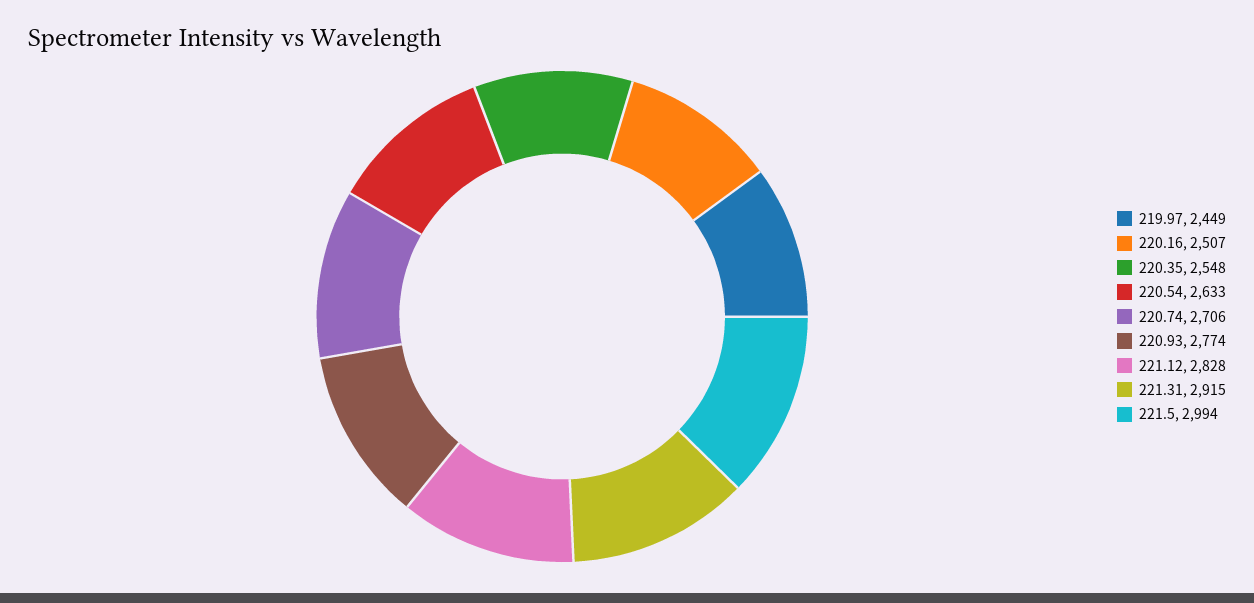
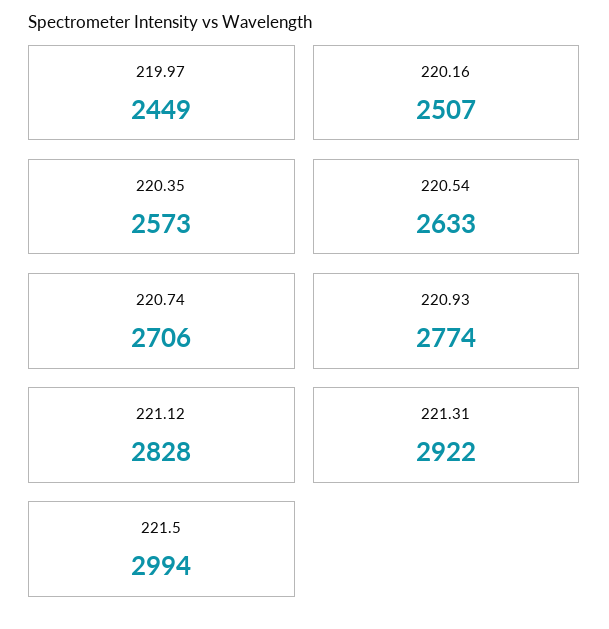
220.35: 2548 -> 2573
221.31: 2915 -> 2922

